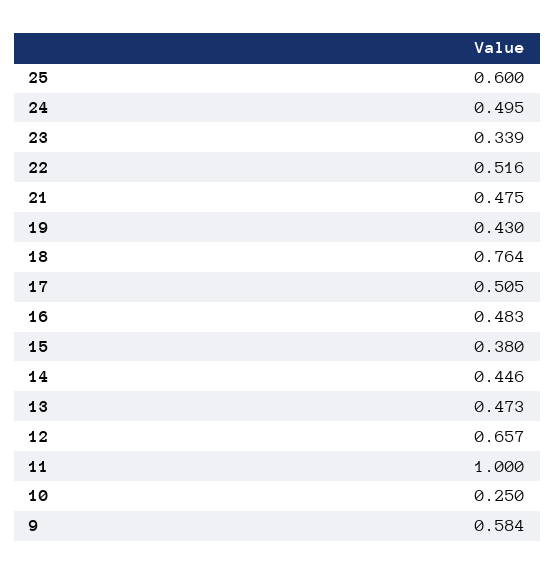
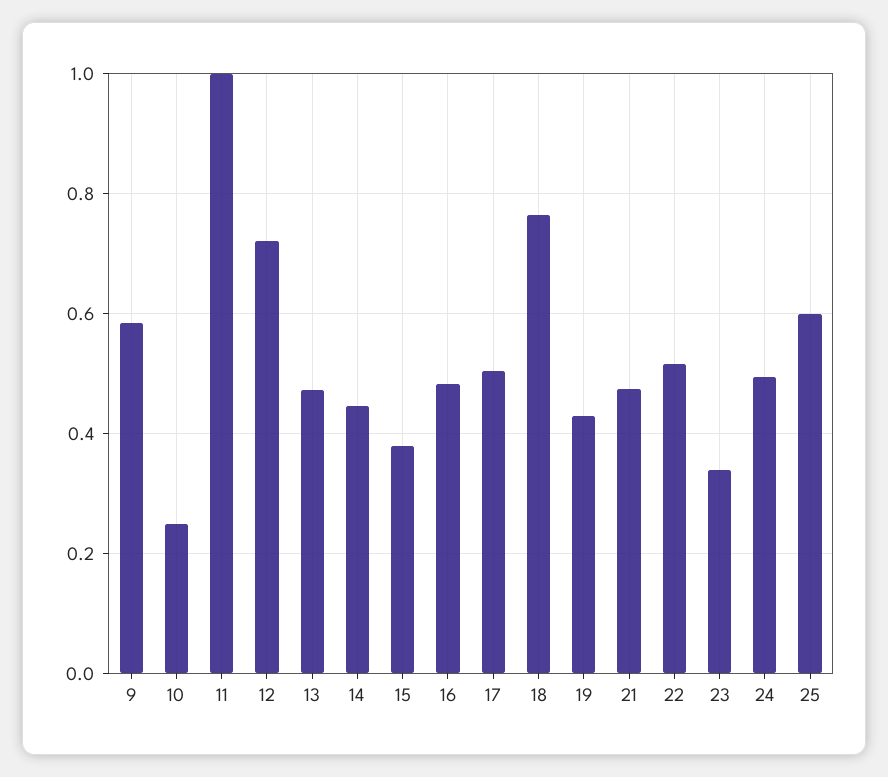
12: 0.657 -> 0.72

